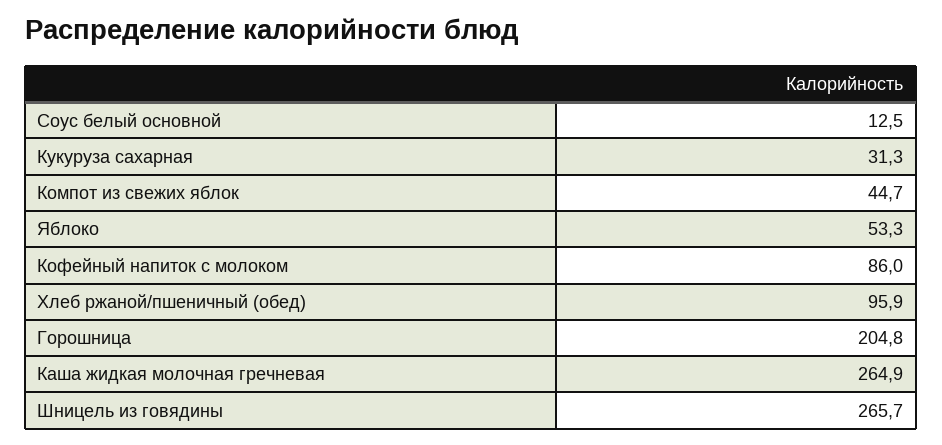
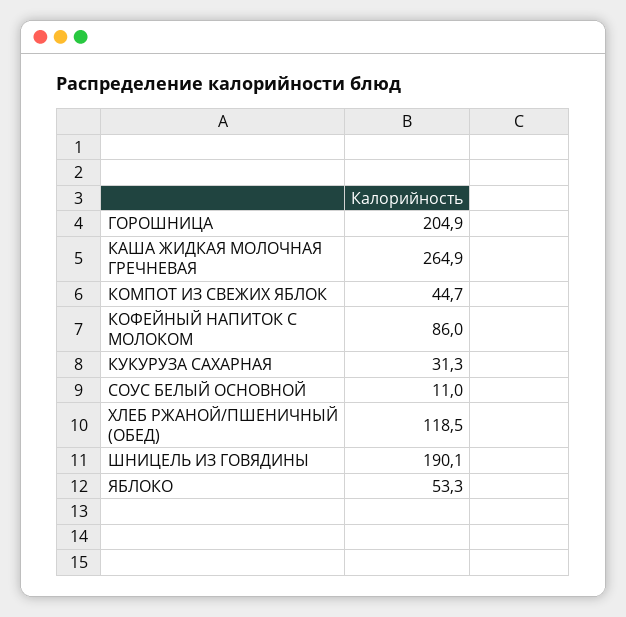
Соус белый основной: 12.5 -> 11
Хлеб ржаной/пшеничный (обед): 95.9 -> 118.5
Горошница: 204.8 -> 204.9
Шницель из говядины: 265.7 -> 190.1

